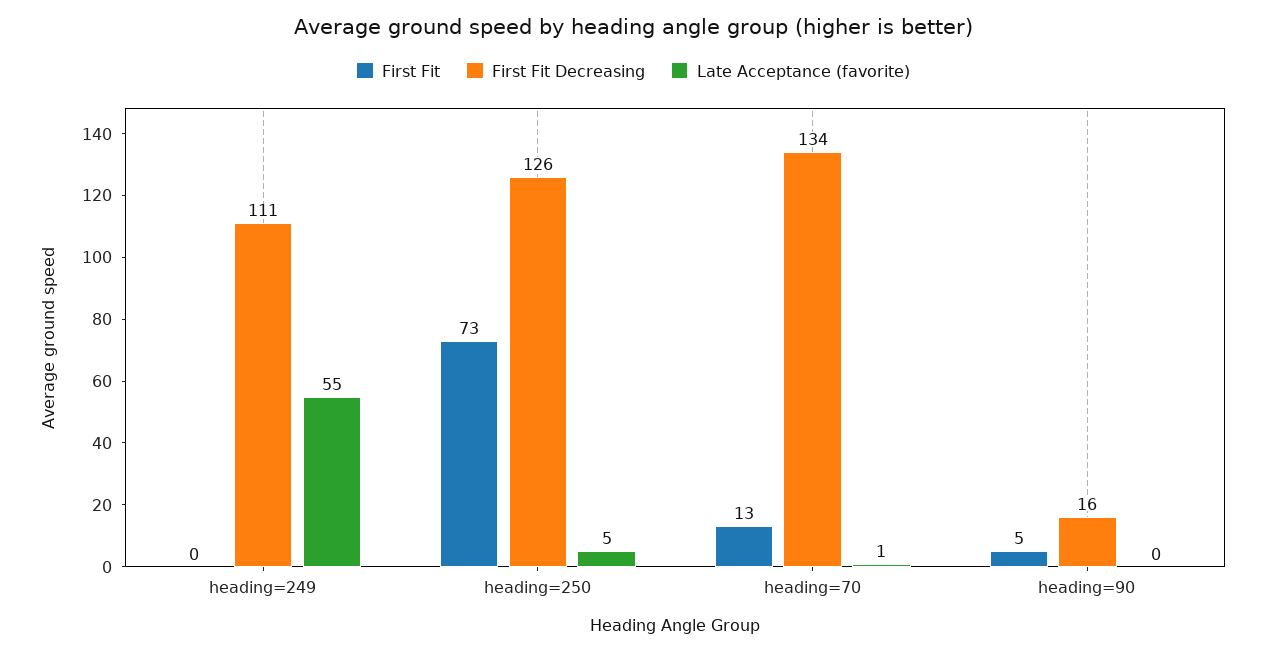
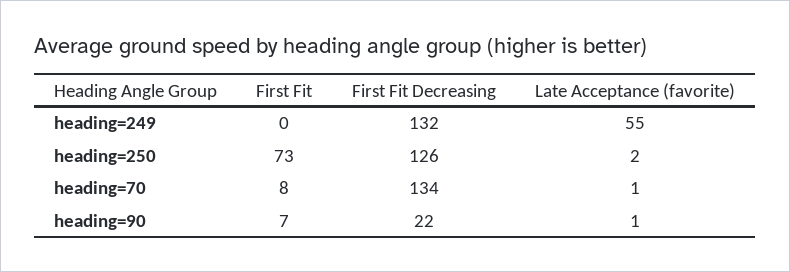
First Fit Decreasing, heading=249: 111 -> 132
Late Acceptance (favorite), heading=250: 5 -> 2
First Fit, heading=70: 13 -> 8
First Fit, heading=90: 5 -> 7
First Fit Decreasing, heading=90: 16 -> 22
Late Acceptance (favorite), heading=90: 0 -> 1

